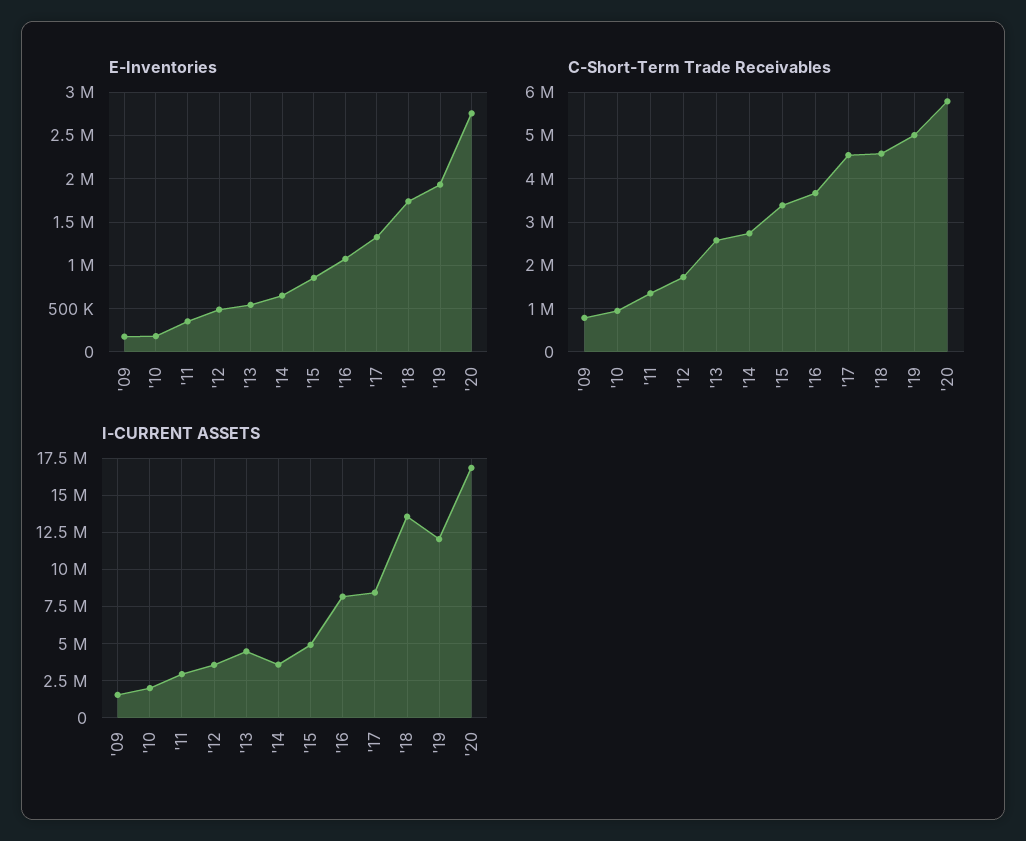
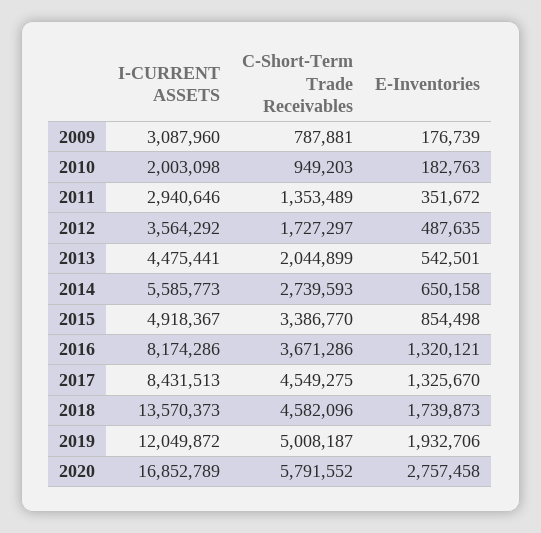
E-Inventories, '16: 1100000 -> 1320121
C-Short-Term Trade Receivables, '13: 2600000 -> 2044899
I-CURRENT ASSETS, '09: 1500000 -> 3087960
I-CURRENT ASSETS, '14: 3500000 -> 5585773

